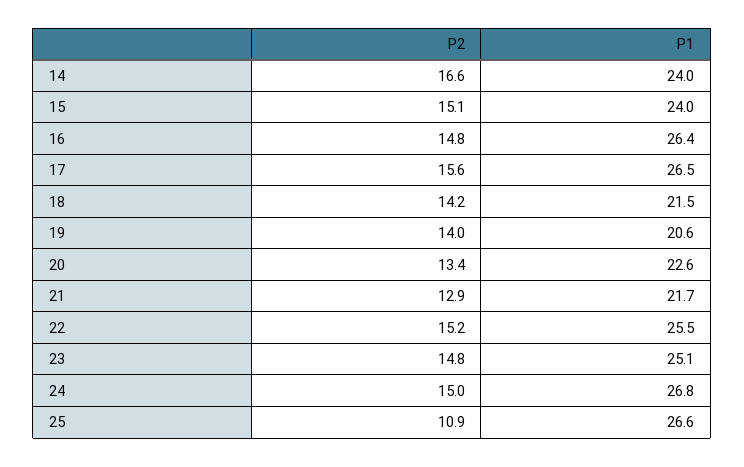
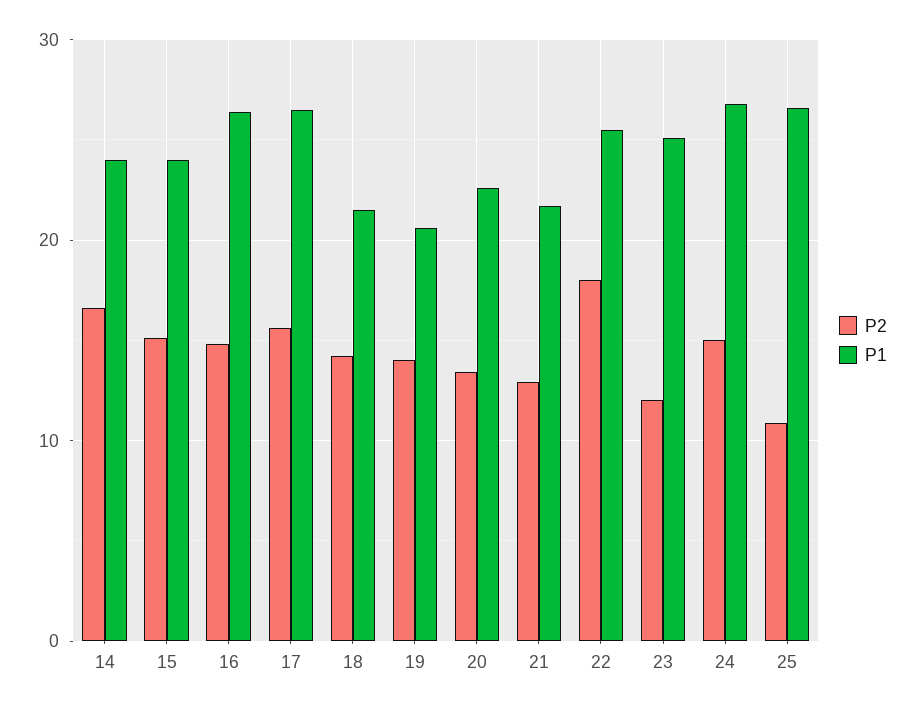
P2, 22: 15.2 -> 18
P2, 23: 14.8 -> 12

